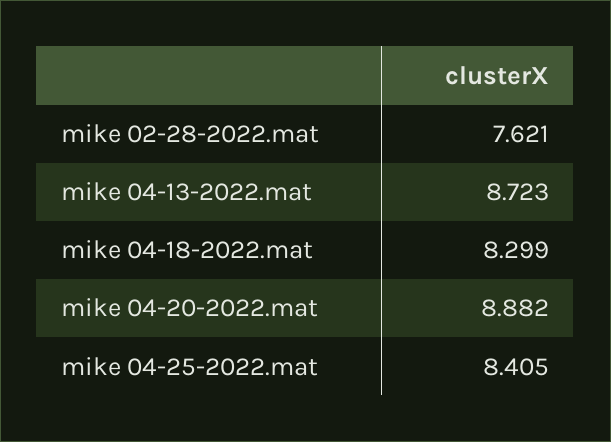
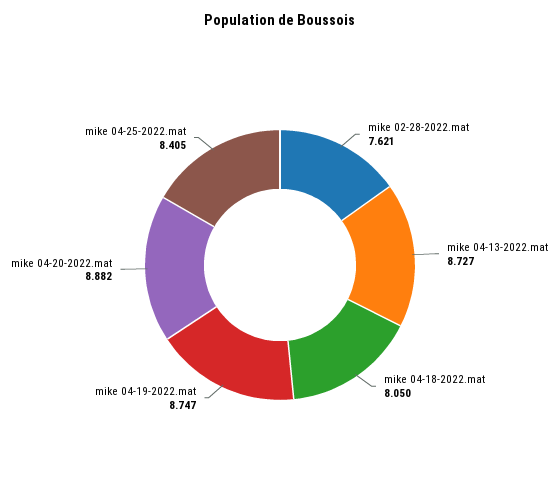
mike 04-13-2022.mat: 8.723 -> 8.727
mike 04-18-2022.mat: 8.299 -> 8.05
mike 04-19-2022.mat: none -> 8.747

